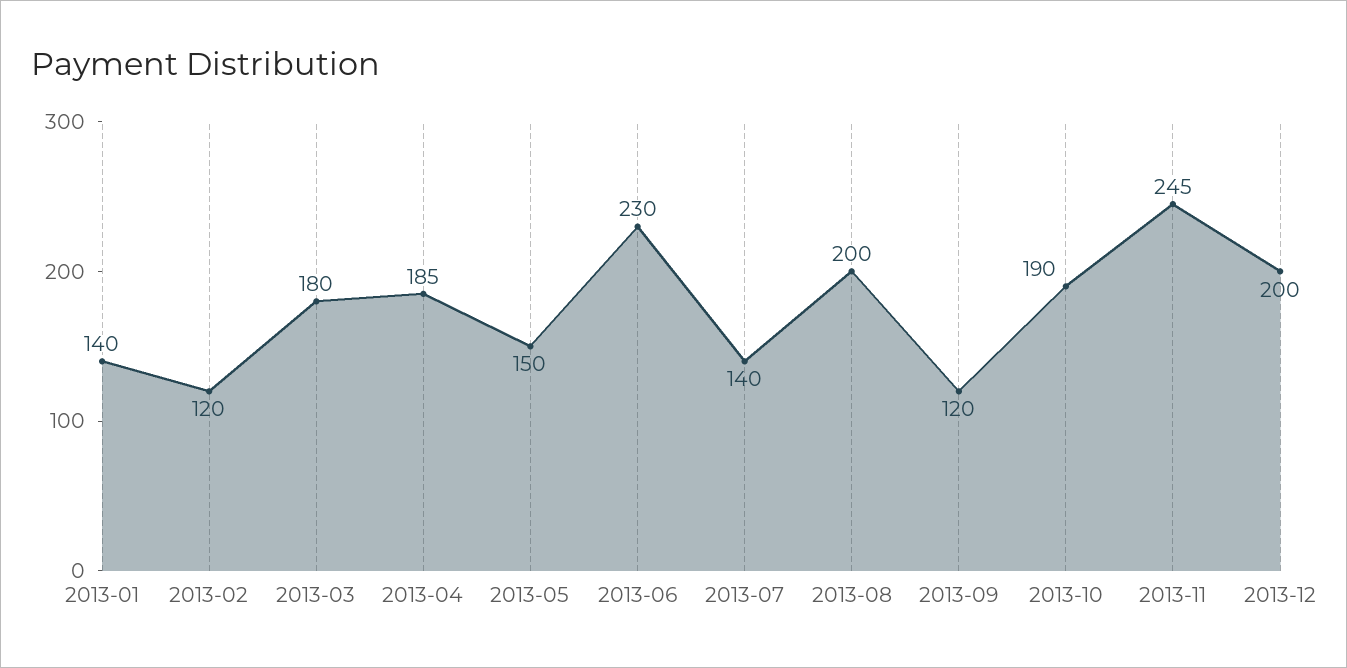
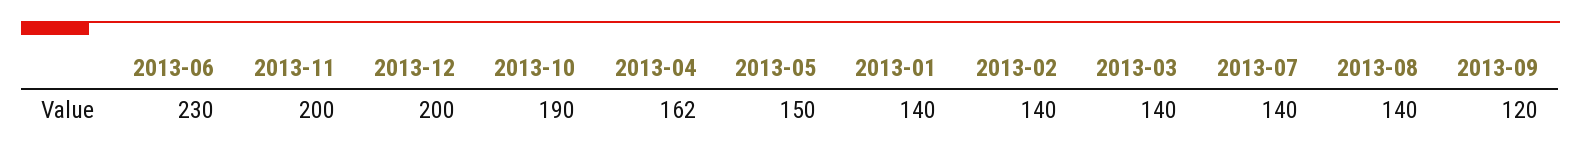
2013-02: 120 -> 140
2013-03: 180 -> 140
2013-04: 185 -> 162
2013-08: 200 -> 140
2013-11: 245 -> 200

